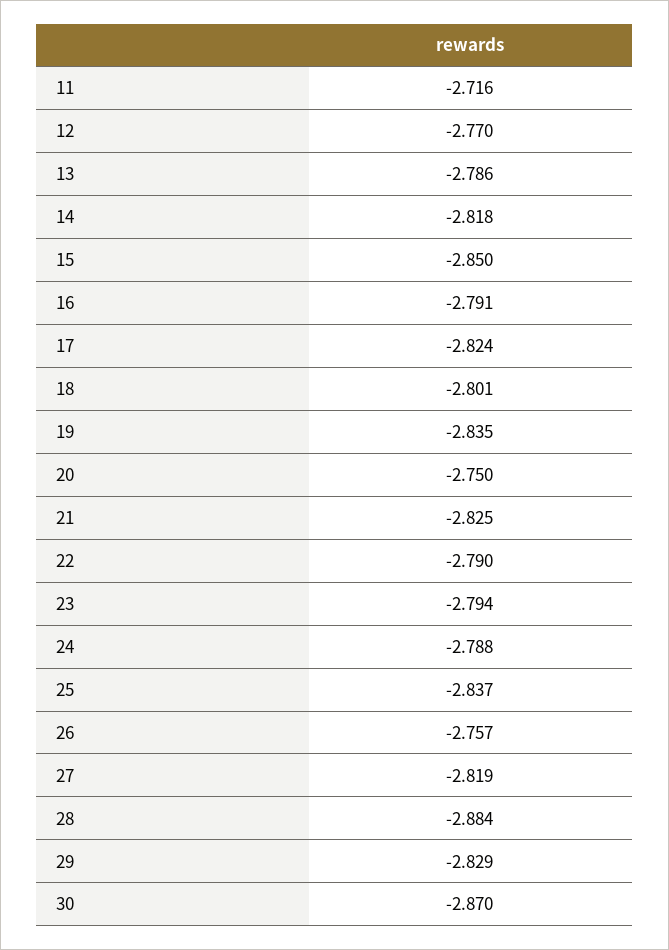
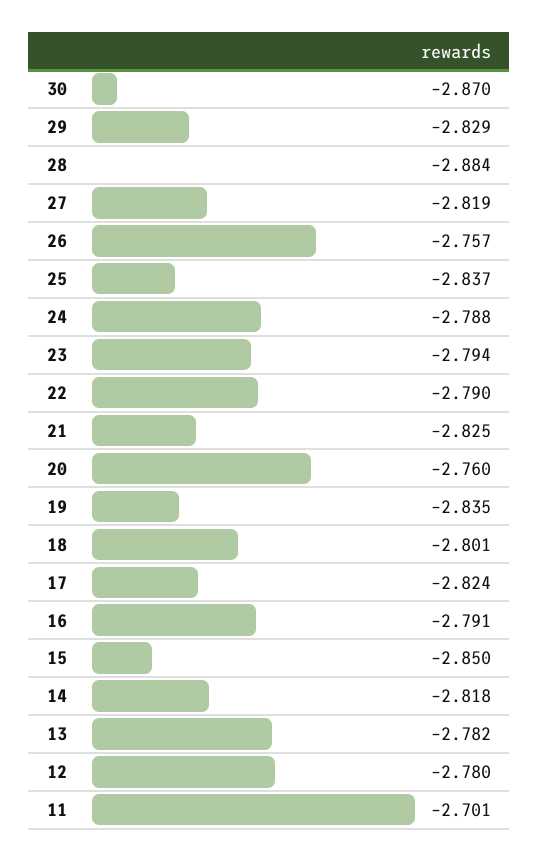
11: -2.716 -> -2.701
12: -2.77 -> -2.78
13: -2.786 -> -2.782
20: -2.75 -> -2.76

